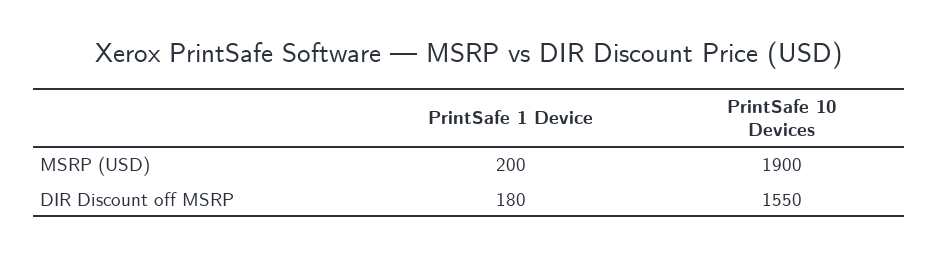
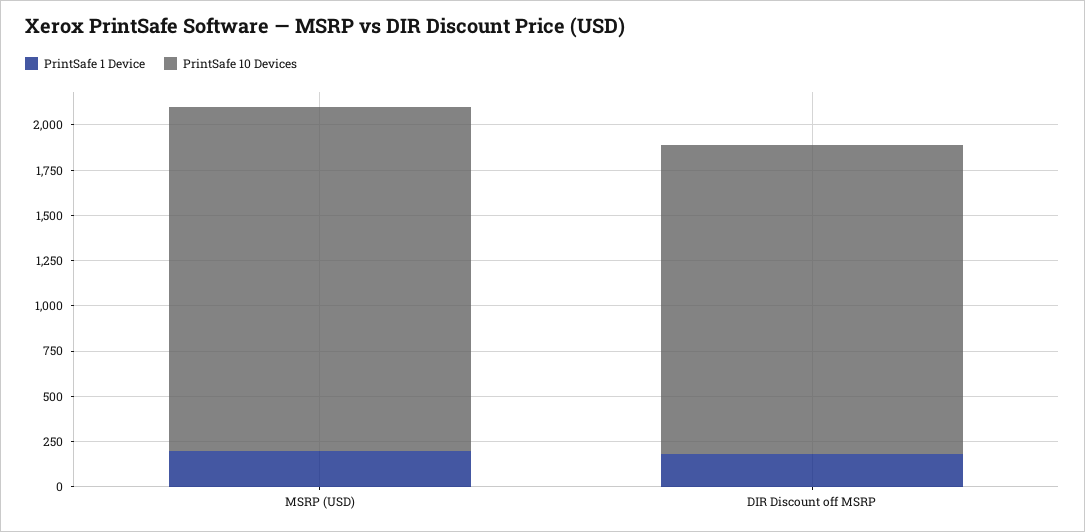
PrintSafe 10 Devices, DIR Discount off MSRP: 1550 -> 1700

